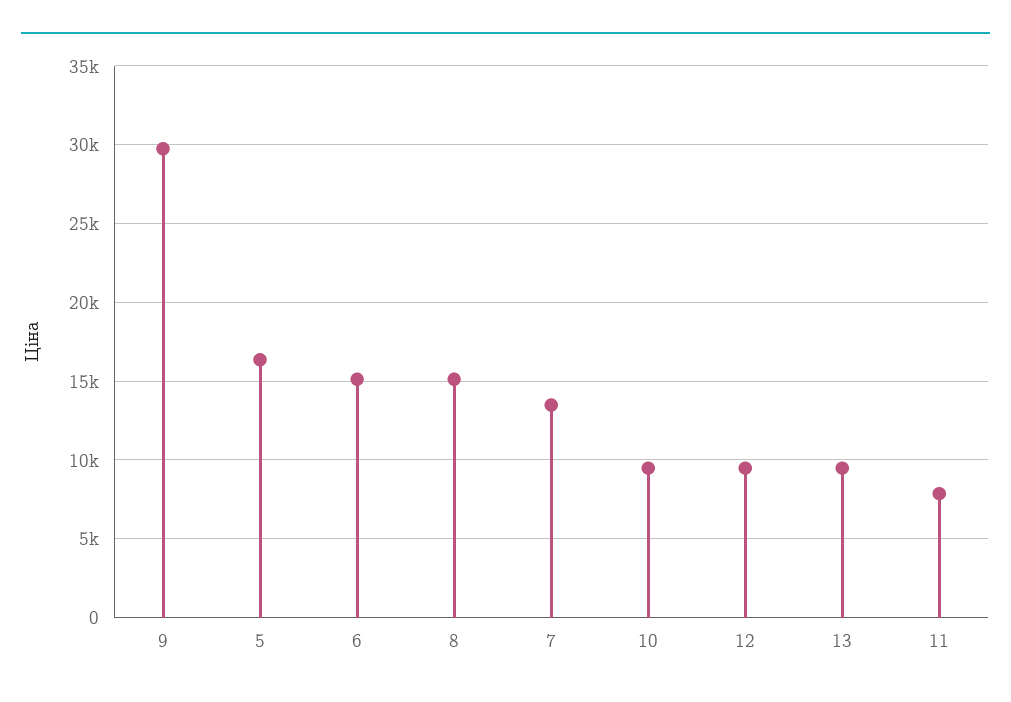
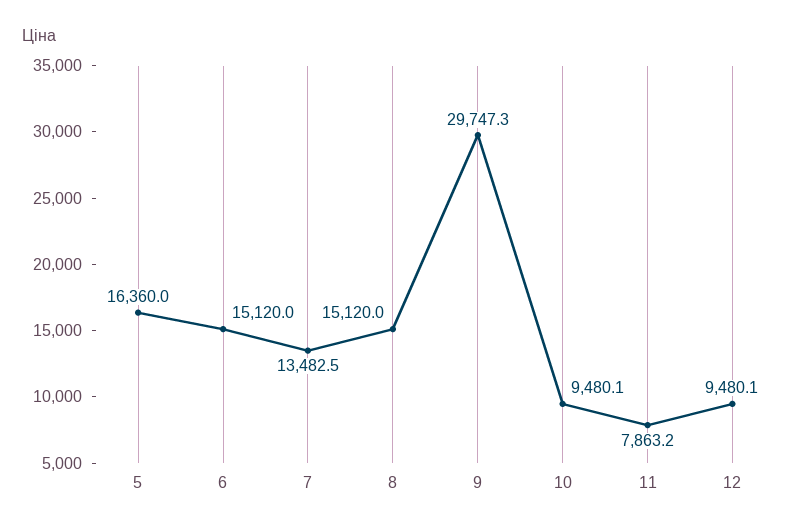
13: 9500 -> none

